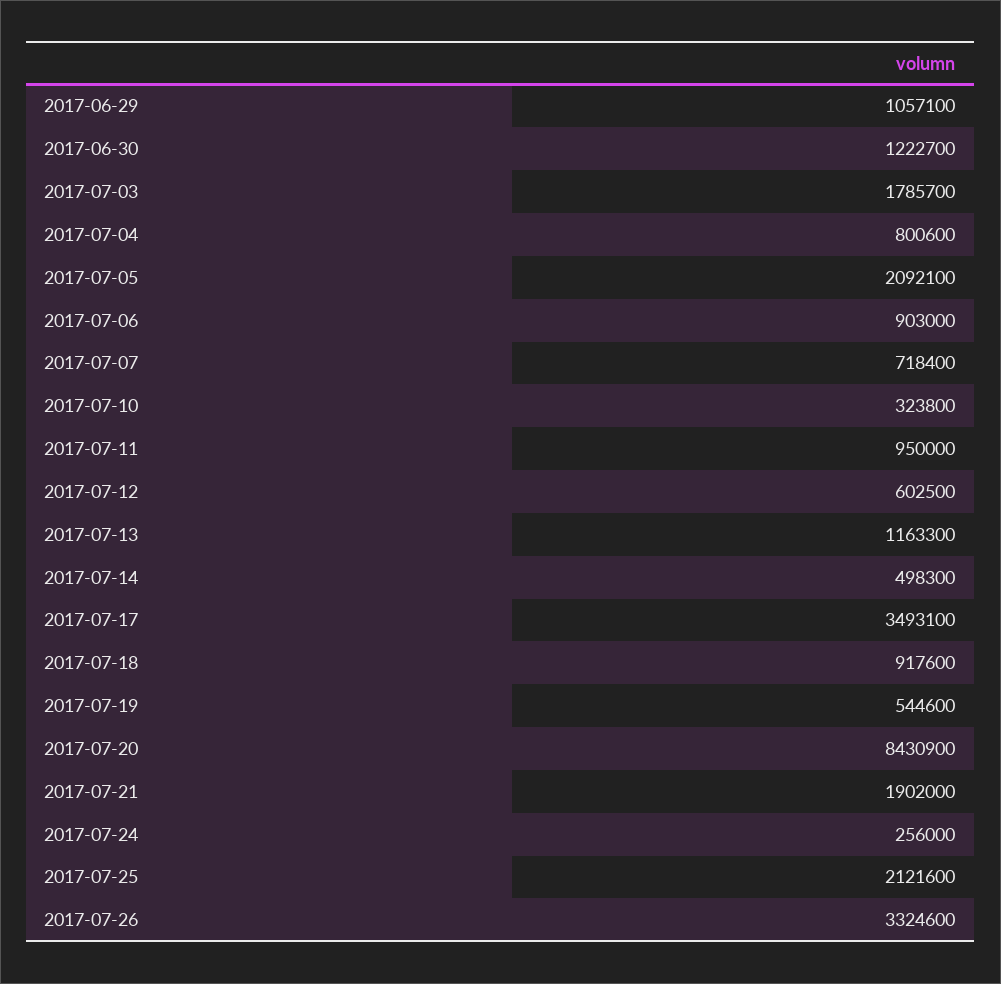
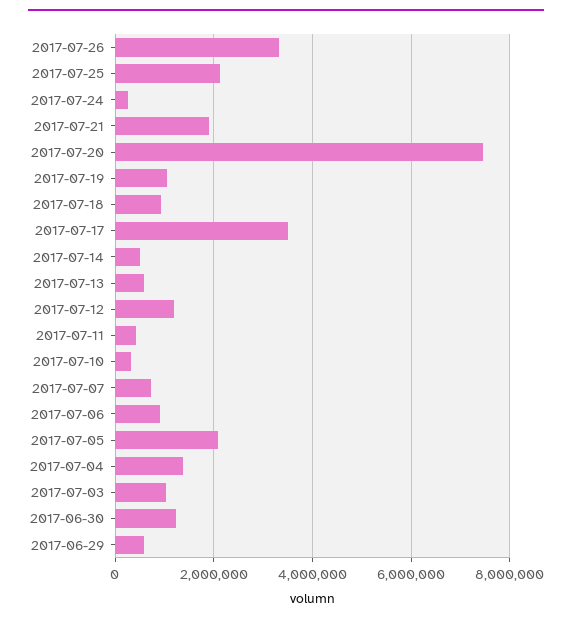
2017-06-29: 1057100 -> 600000
2017-07-03: 1785700 -> 1000000
2017-07-04: 800600 -> 1400000
2017-07-11: 950000 -> 400000
2017-07-12: 602500 -> 1200000
2017-07-13: 1163300 -> 600000
2017-07-19: 544600 -> 1000000
2017-07-20: 8430900 -> 7400000

